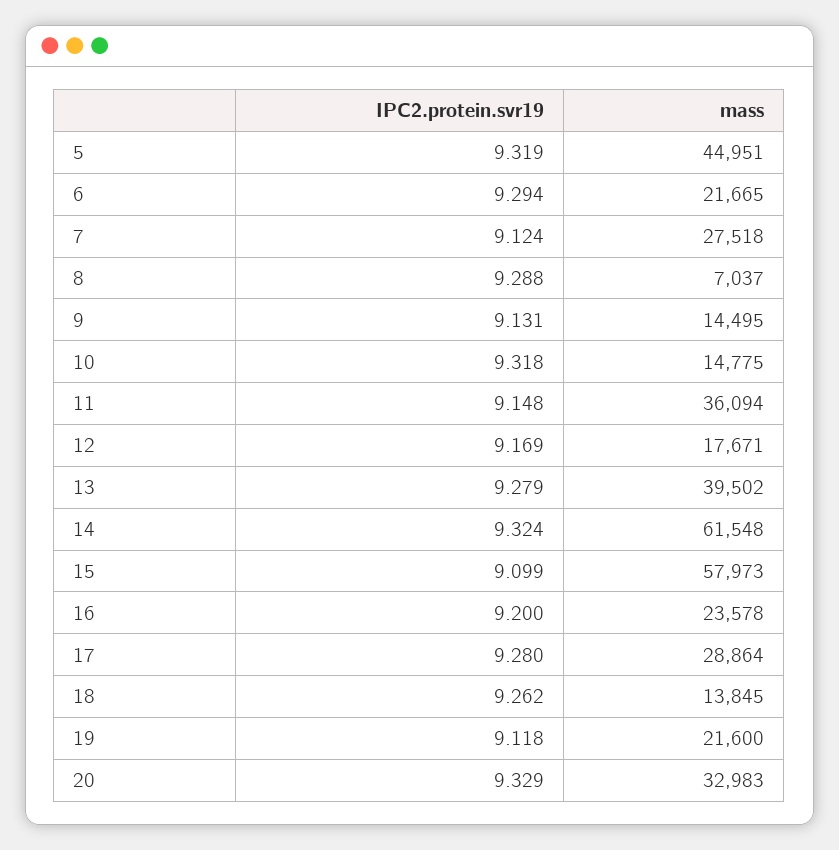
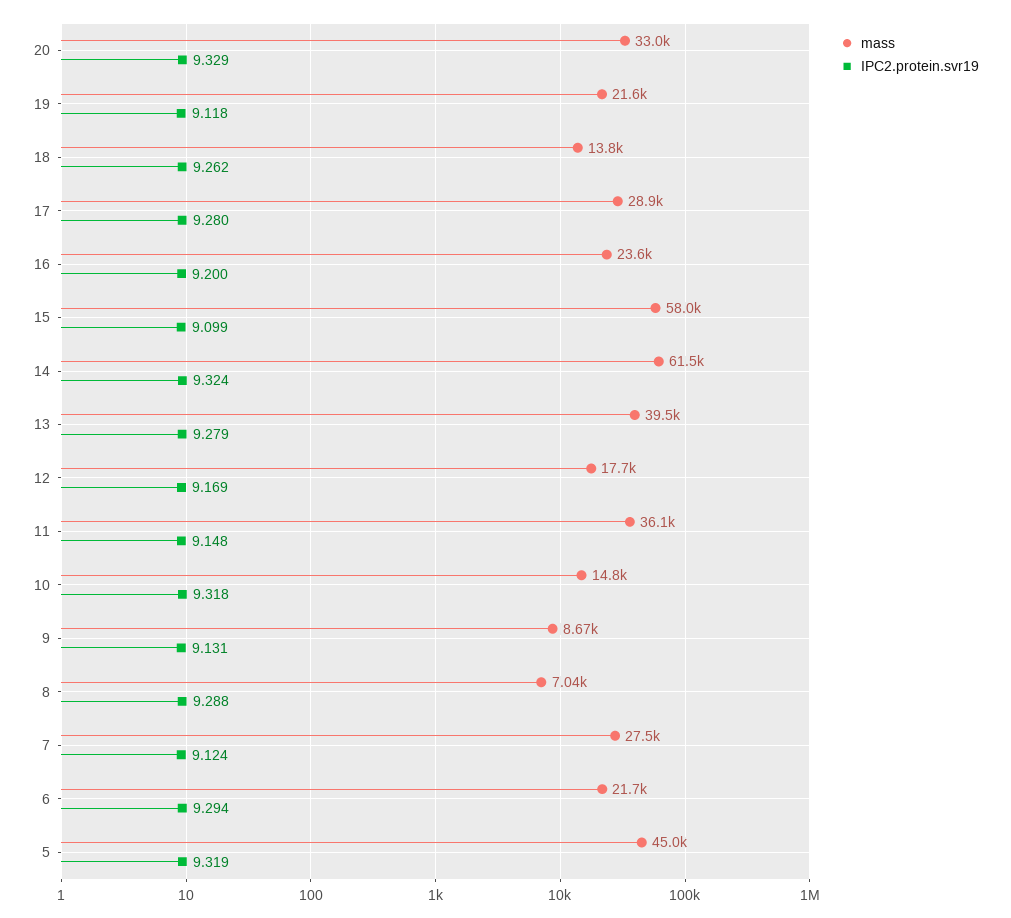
mass, 9: 14495 -> 8670

